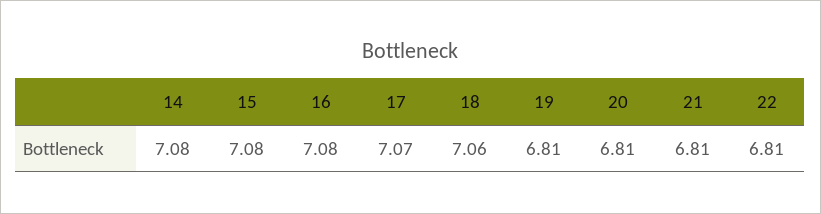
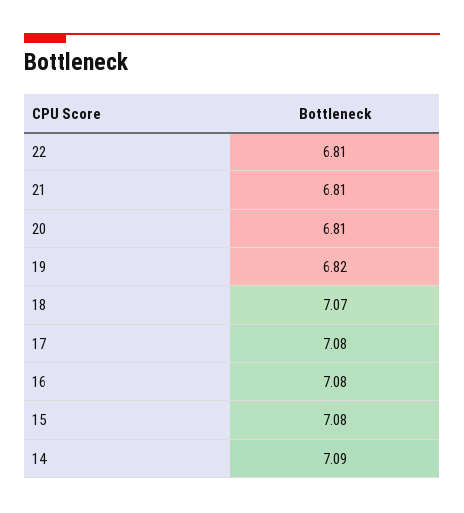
14: 7.08 -> 7.09
17: 7.07 -> 7.08
18: 7.06 -> 7.07
19: 6.81 -> 6.82

